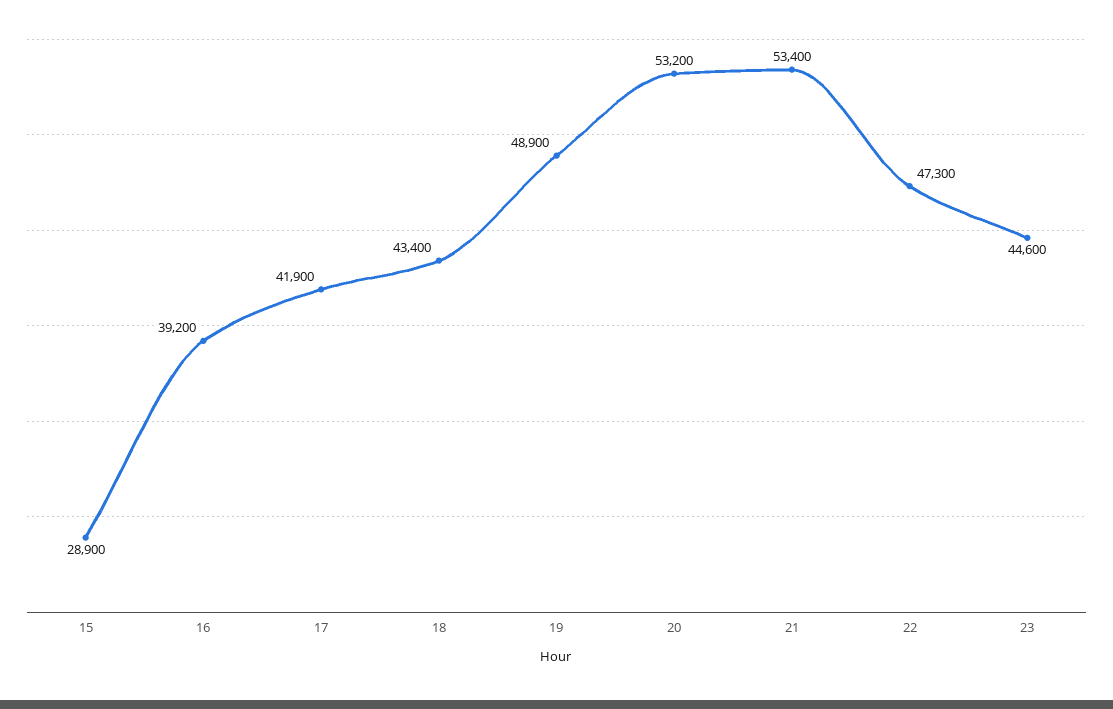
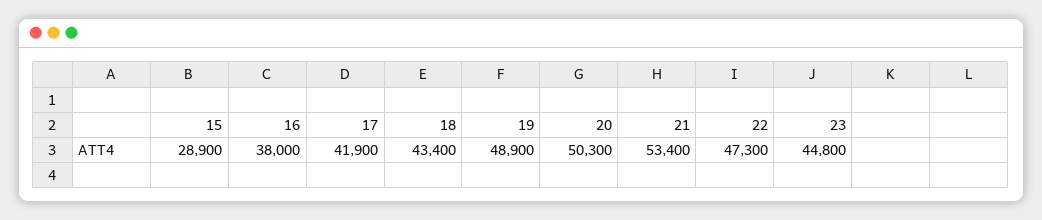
16: 39200 -> 38000
20: 53200 -> 50300
23: 44600 -> 44800

